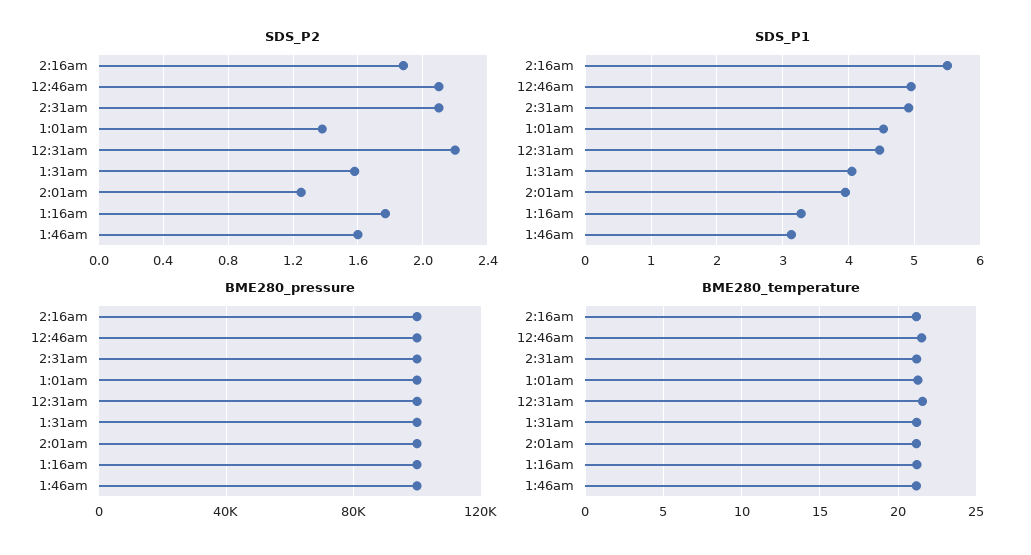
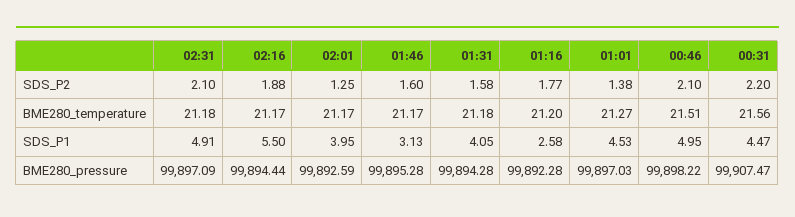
SDS_P1, 1:16am: 3.3 -> 2.58

